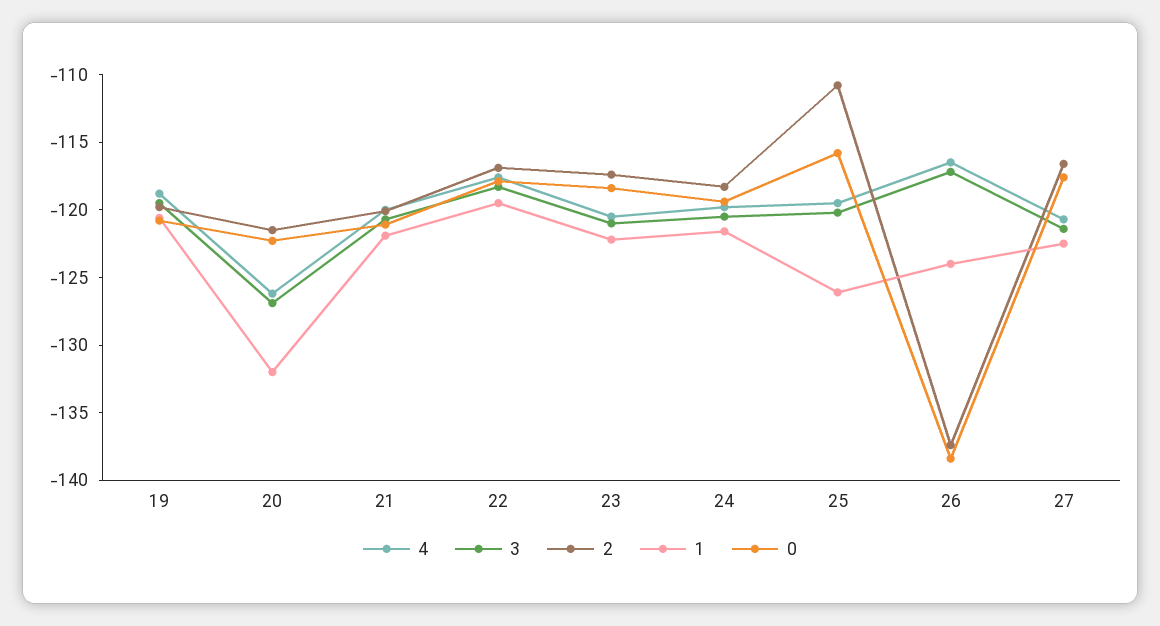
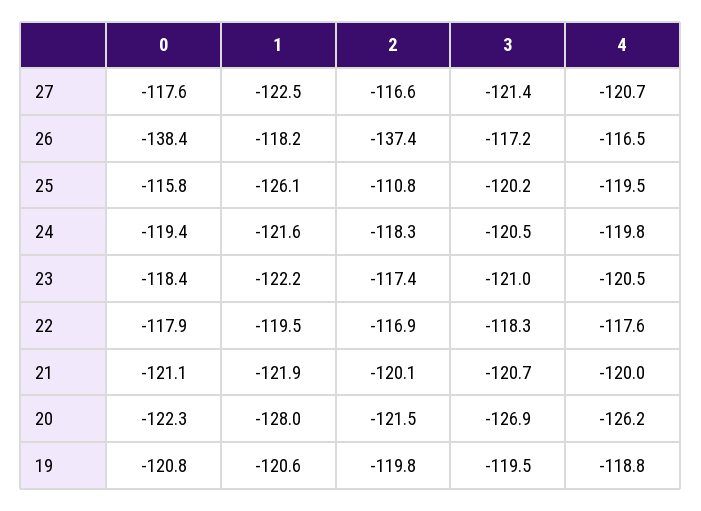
1, 20: -132 -> -128
1, 26: -124 -> -118.2

